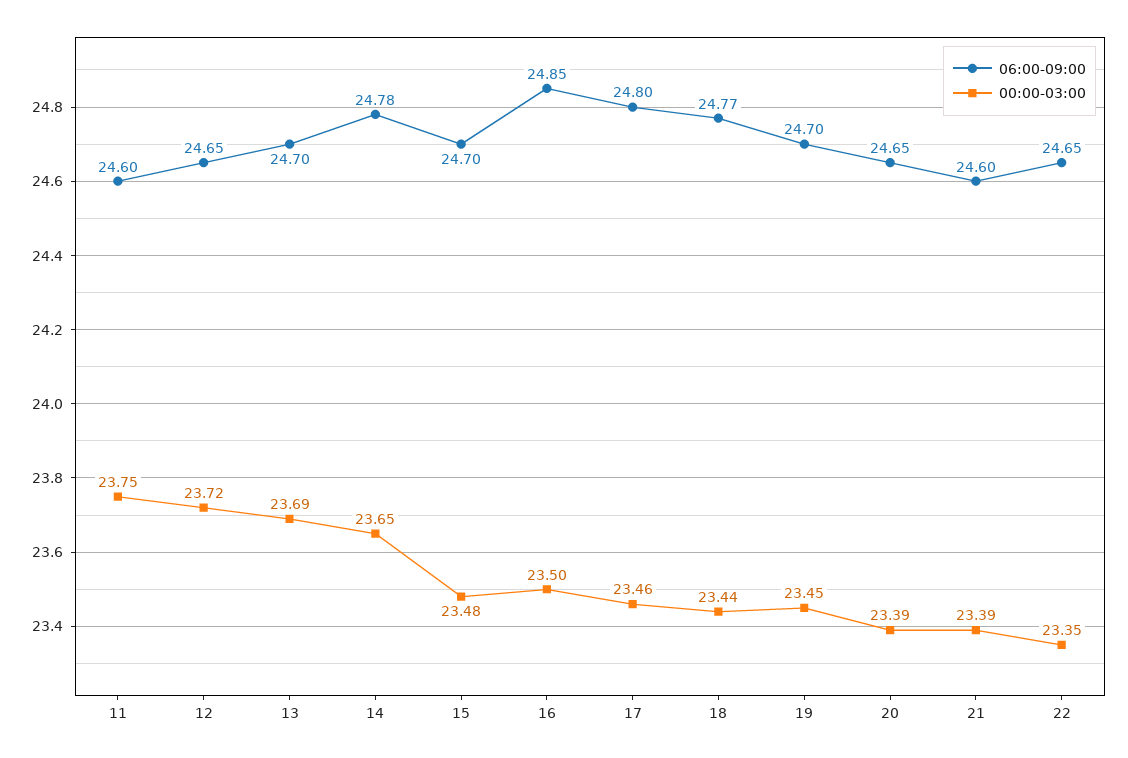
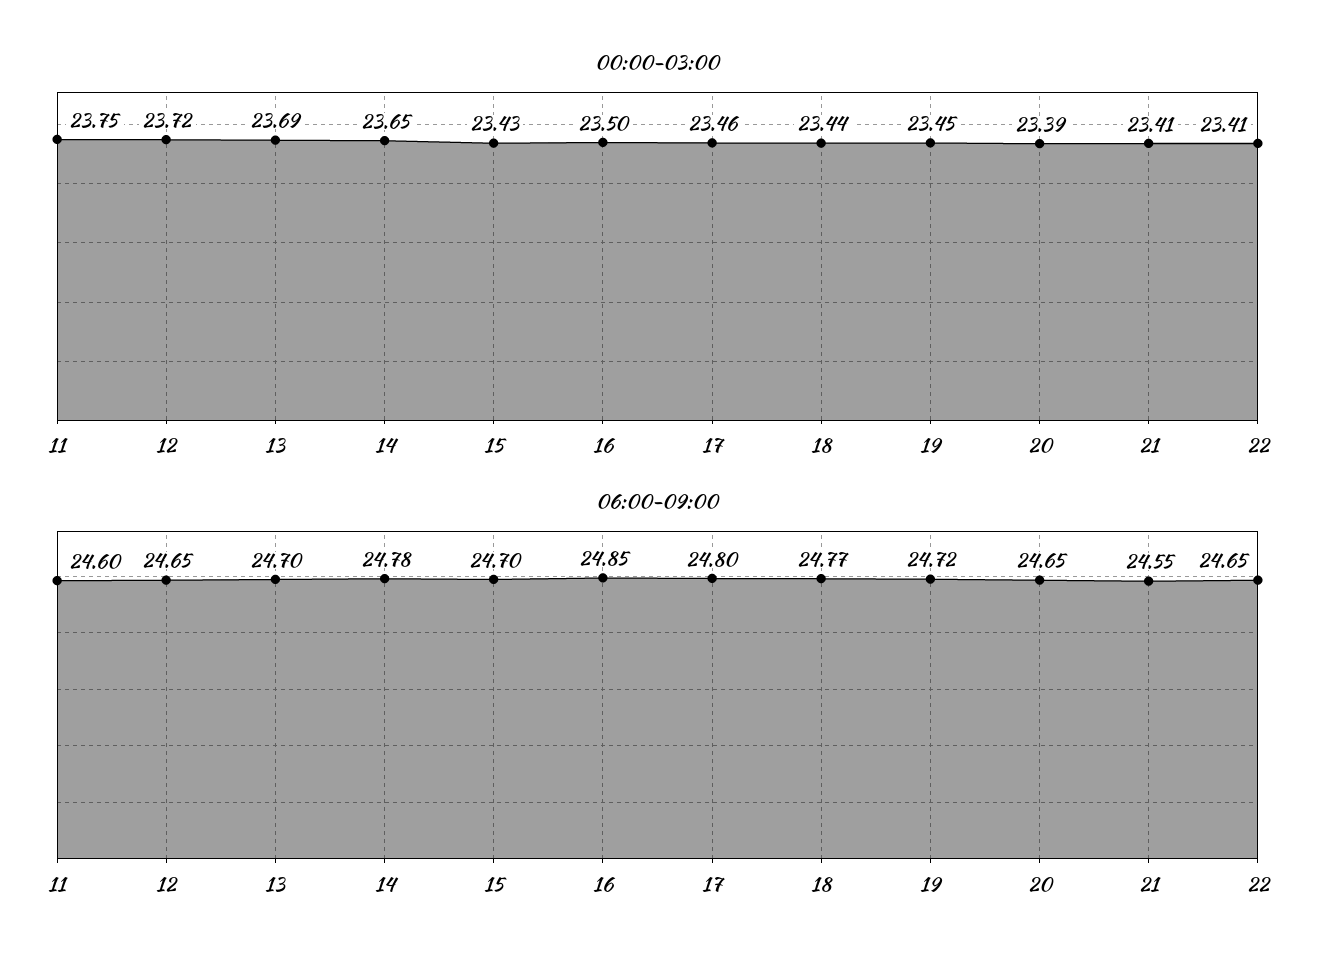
00:00-03:00, 15: 23.48 -> 23.43
06:00-09:00, 19: 24.7 -> 24.72
06:00-09:00, 21: 24.6 -> 24.55
00:00-03:00, 21: 23.39 -> 23.41
00:00-03:00, 22: 23.35 -> 23.41

